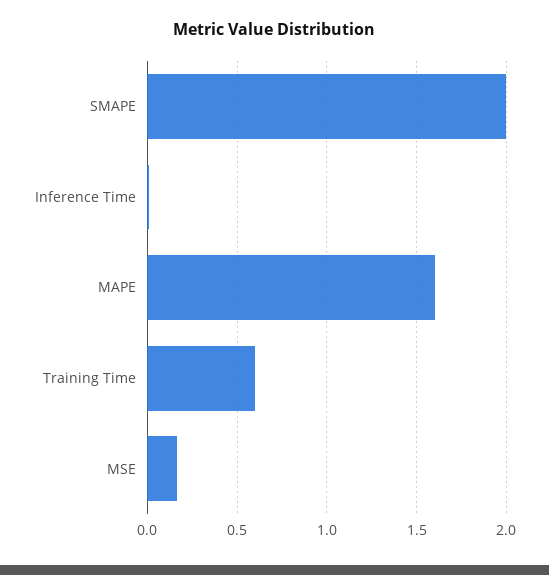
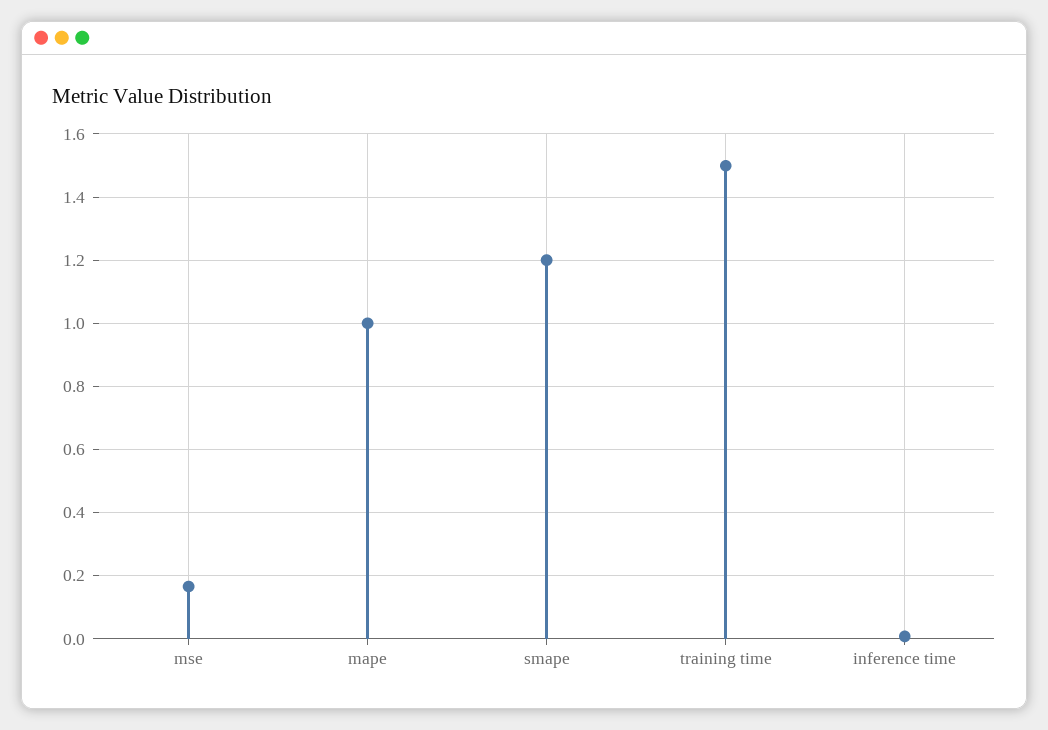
SMAPE: 2 -> 1.2
MAPE: 1.6 -> 1
Training Time: 0.6 -> 1.5

